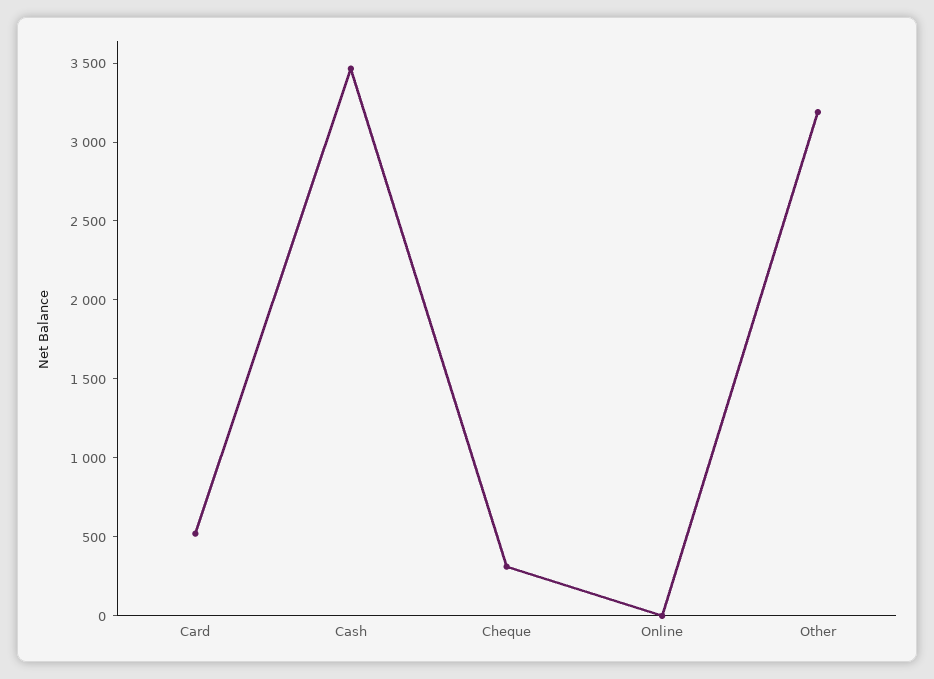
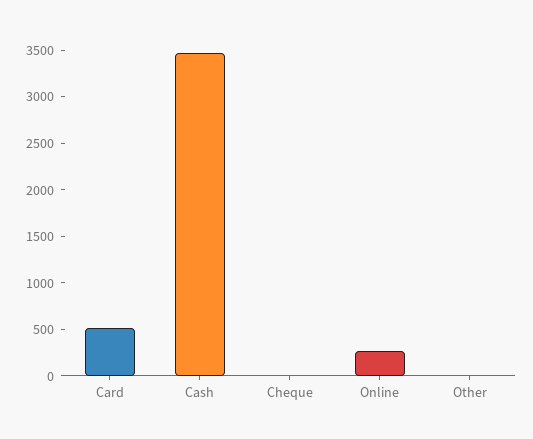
Cheque: 300 -> 0
Online: 0 -> 300
Other: 3200 -> 0

